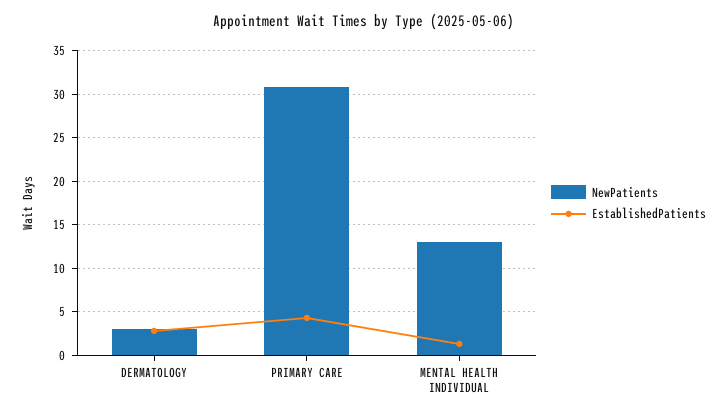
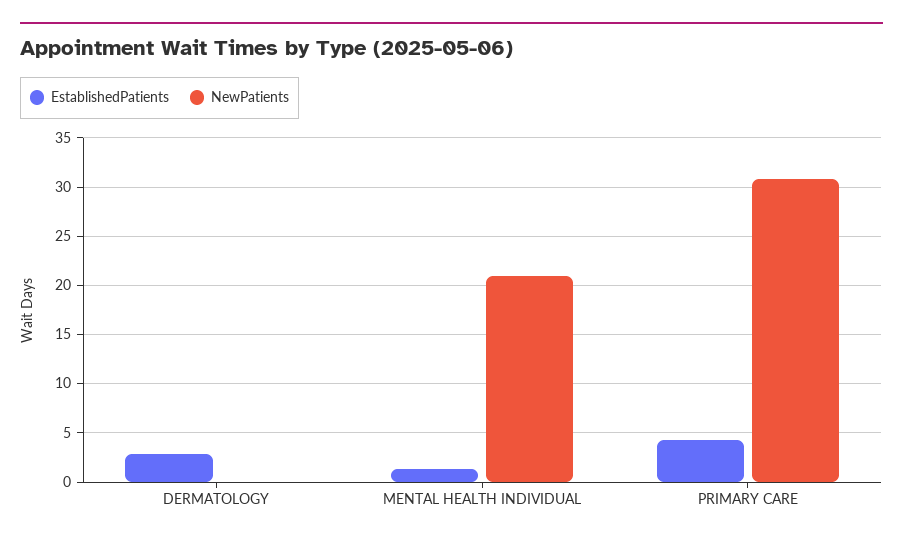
NewPatients, DERMATOLOGY: 3 -> 0
NewPatients, MENTAL HEALTH INDIVIDUAL: 13 -> 21

